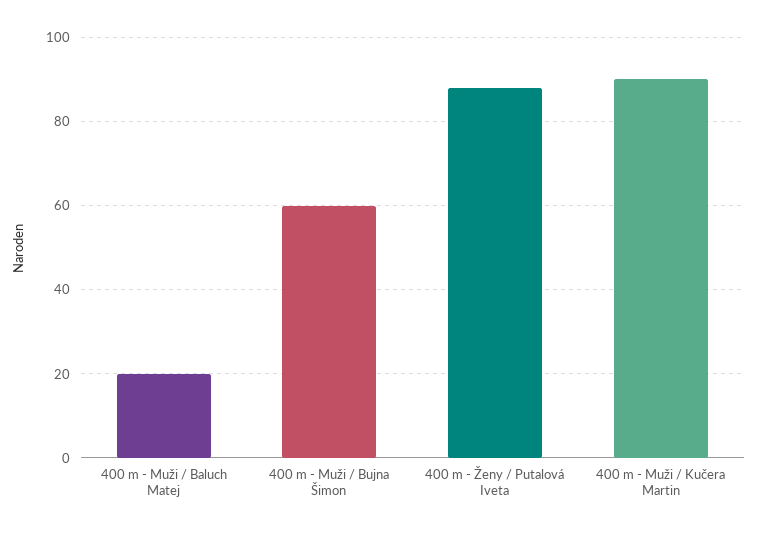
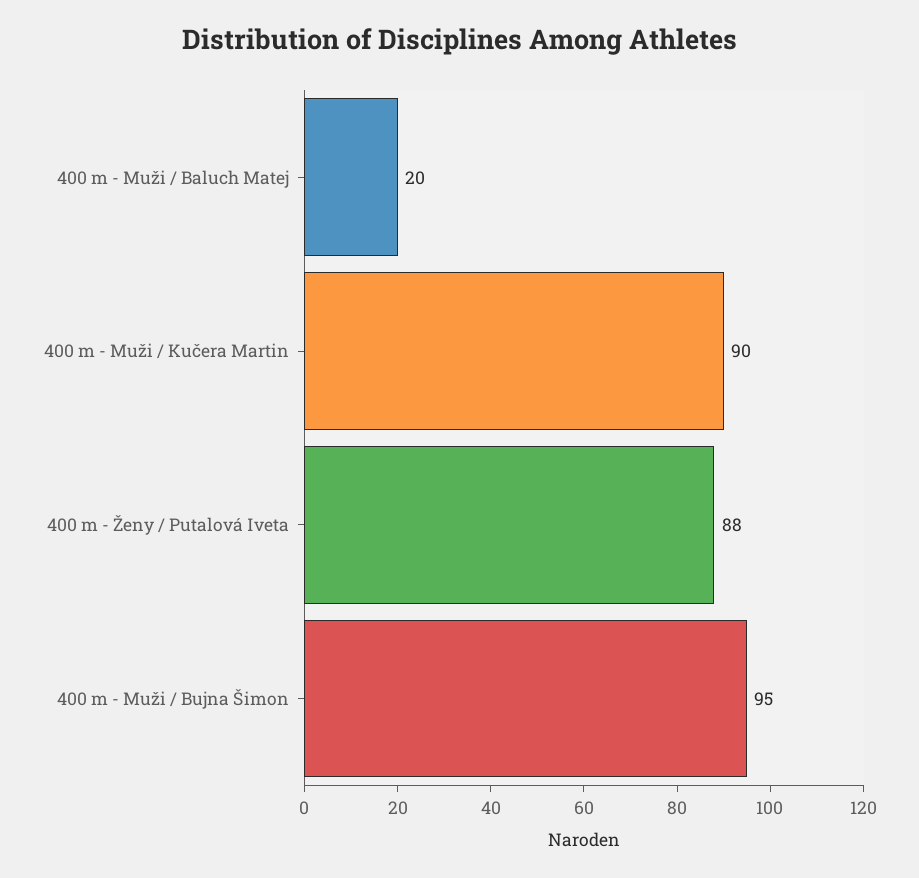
400 m - Muži / Bujna Šimon: 60 -> 95

